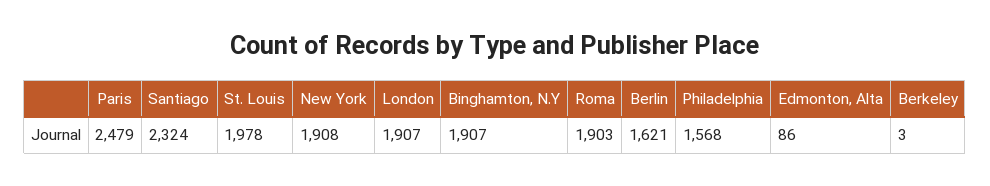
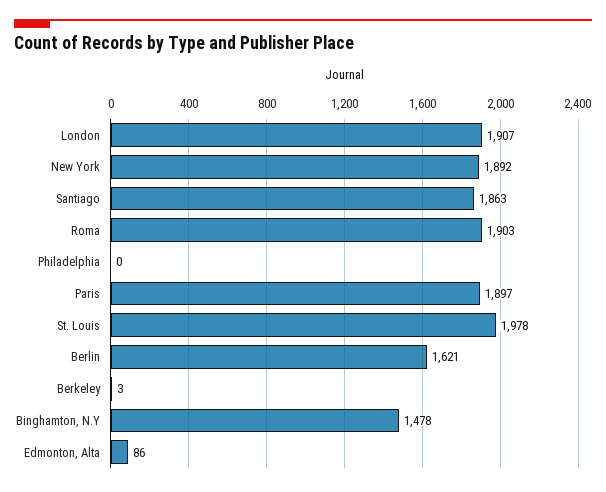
Paris: 2479 -> 1897
Santiago: 2324 -> 1863
New York: 1908 -> 1892
Binghamton, N.Y: 1907 -> 1478
Philadelphia: 1568 -> 0

